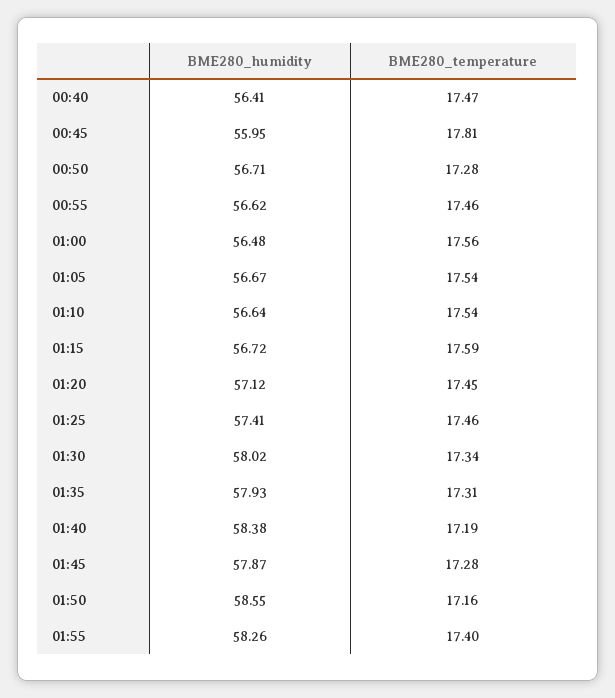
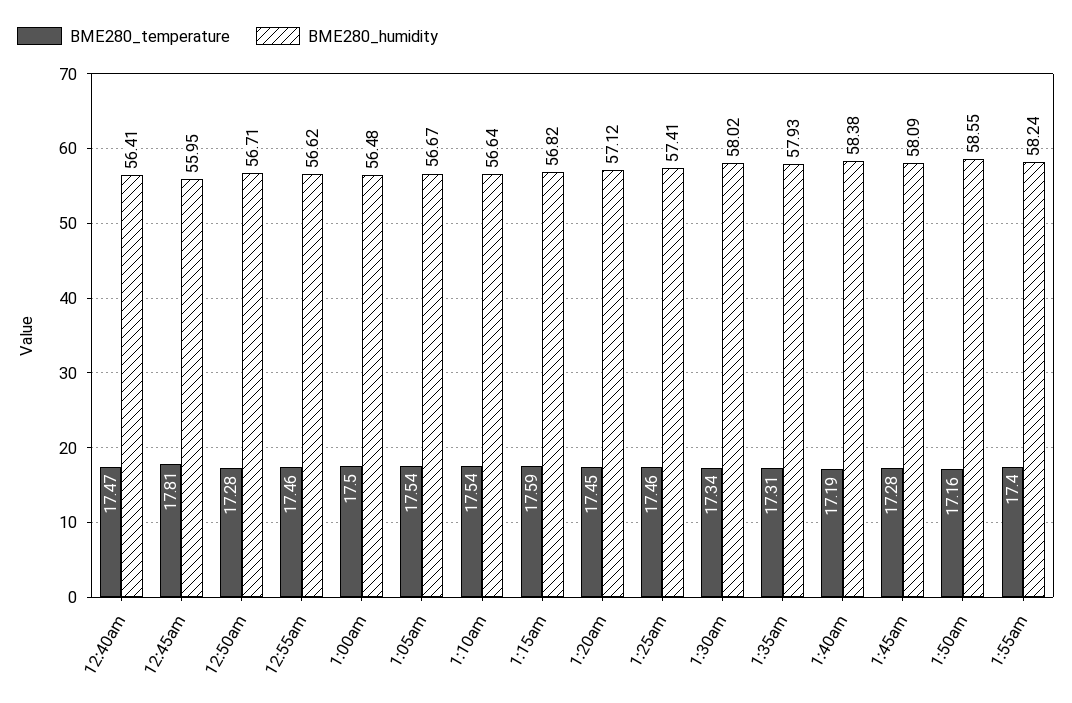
BME280_temperature, 01:00: 17.56 -> 17.5
BME280_humidity, 01:15: 56.72 -> 56.82
BME280_humidity, 01:45: 57.87 -> 58.09
BME280_humidity, 01:55: 58.26 -> 58.24

